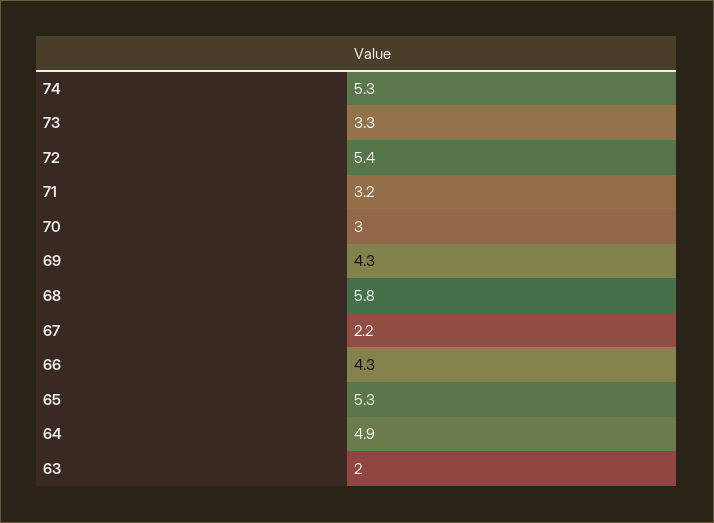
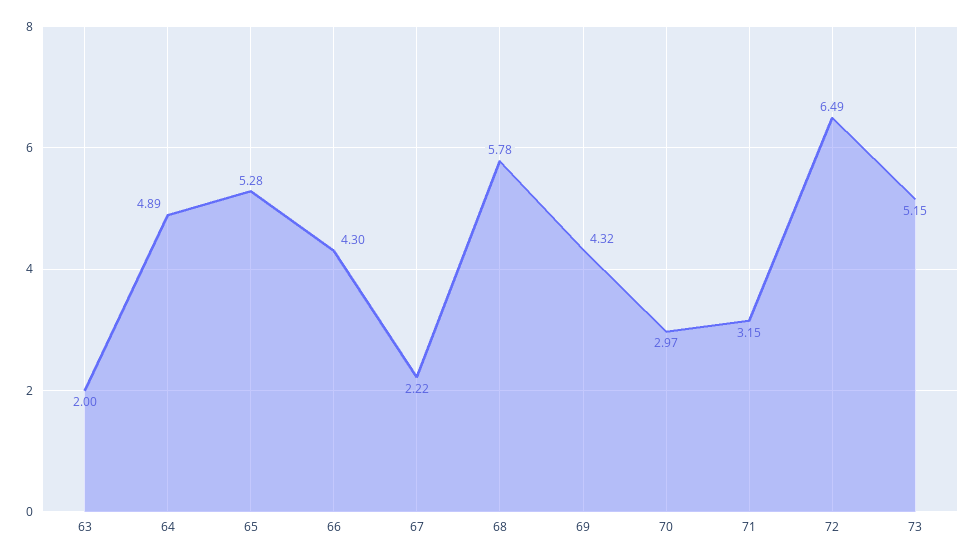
74: 5.3 -> none
73: 3.3 -> 5.15
72: 5.4 -> 6.49

